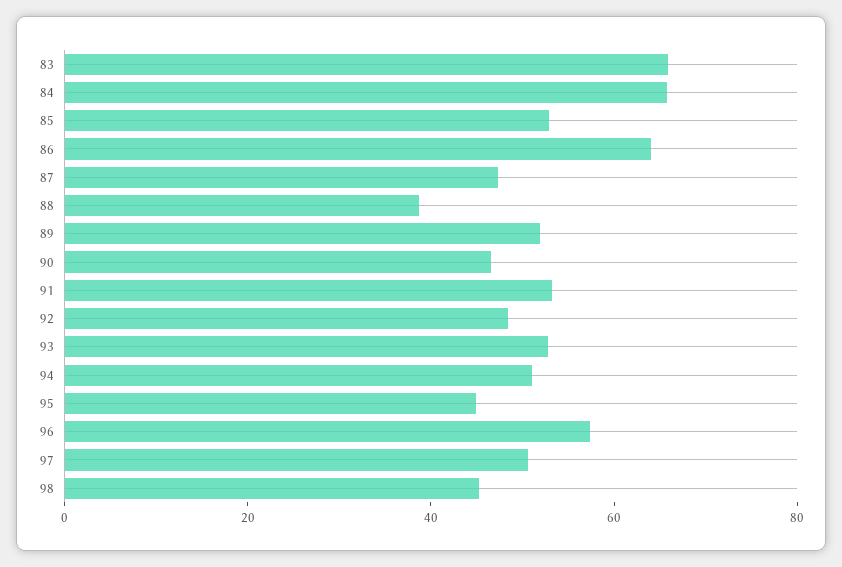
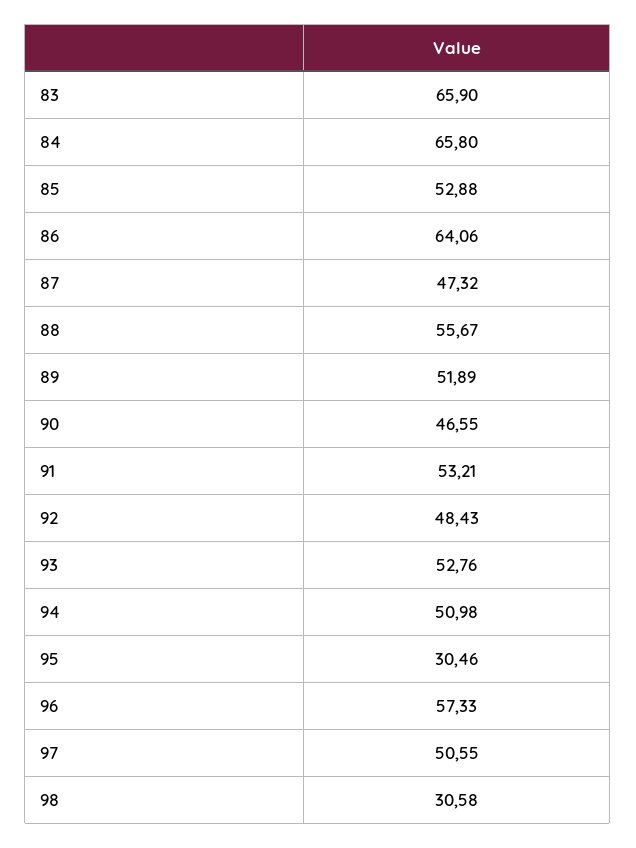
88: 40 -> 55.67
95: 45 -> 30.46
98: 45 -> 30.58

